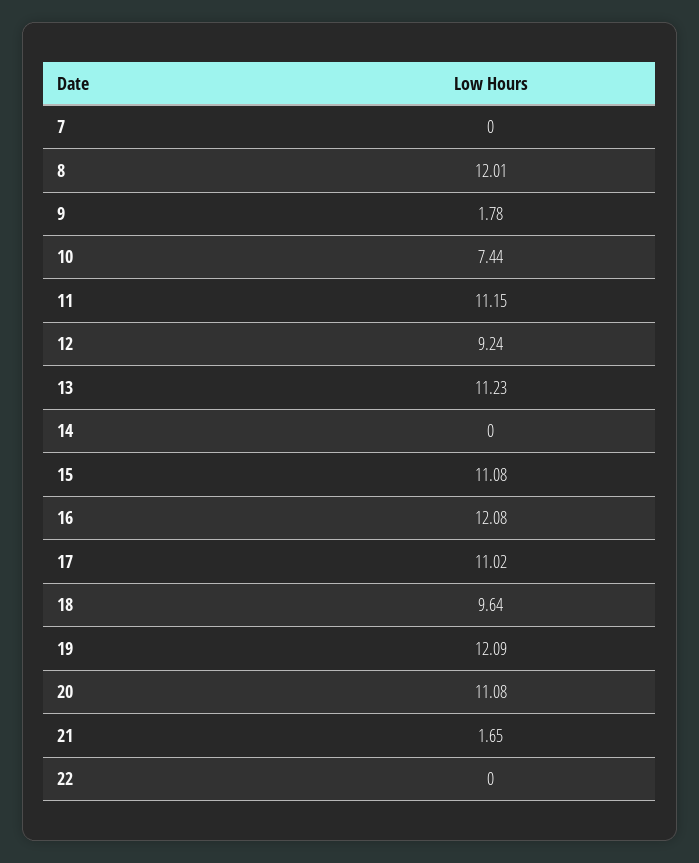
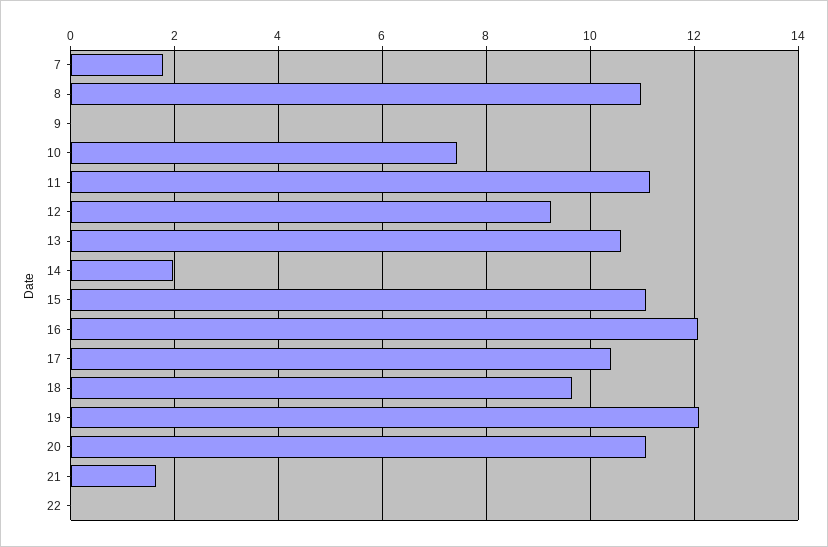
7: 0 -> 1.8
8: 12.01 -> 11
9: 1.78 -> 0
13: 11.23 -> 10.6
14: 0 -> 2
17: 11.02 -> 10.4

